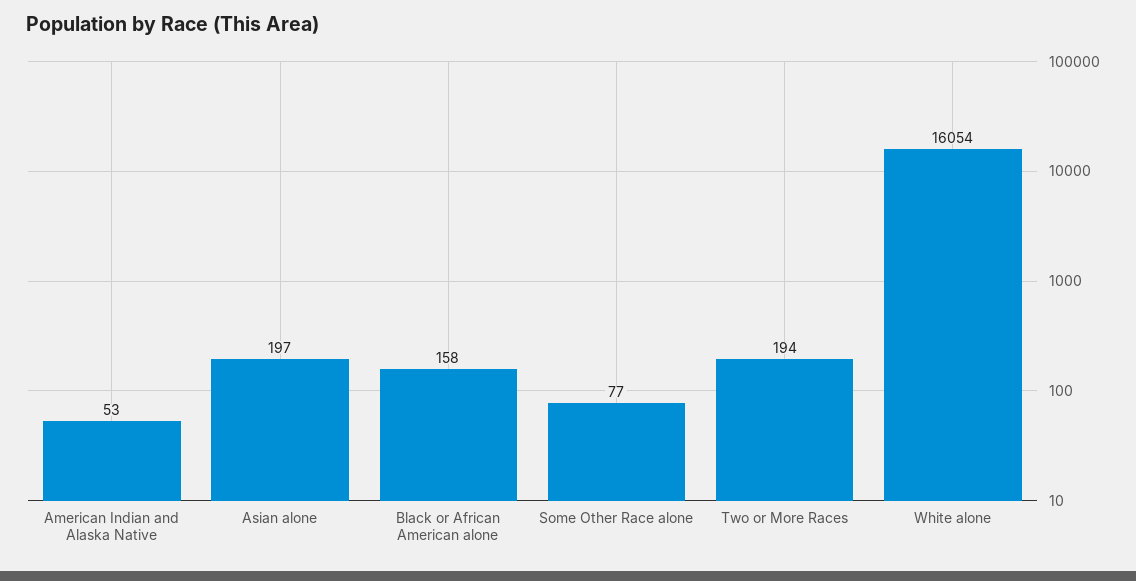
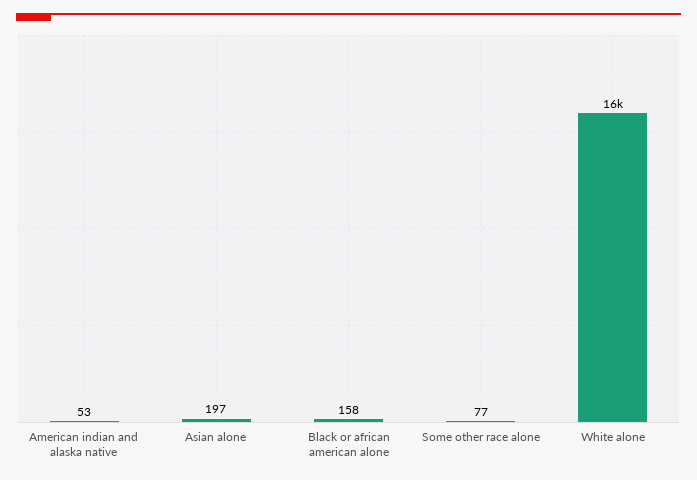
Two or More Races: 194 -> none

